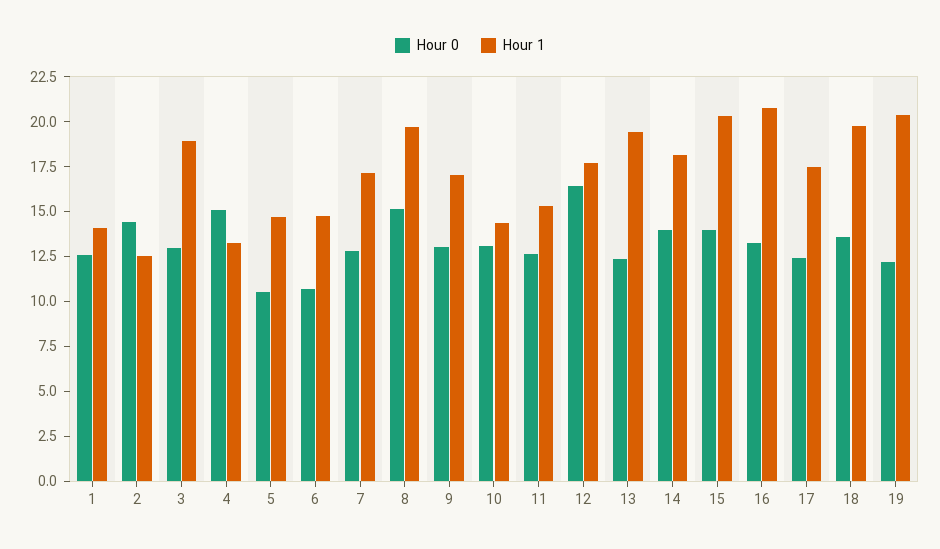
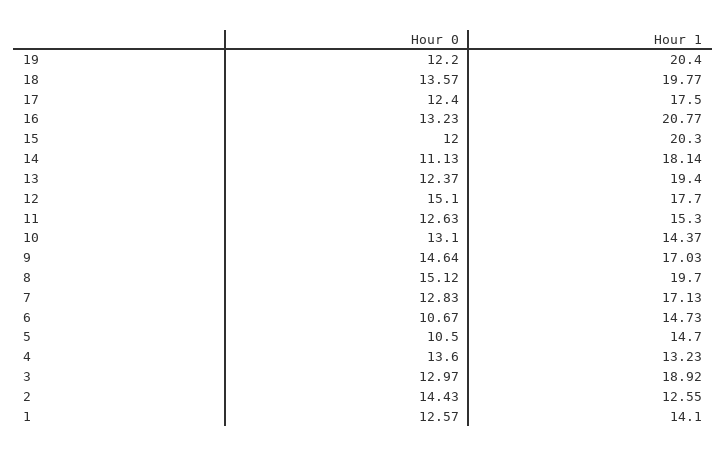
Hour 0, 4: 15 -> 13.6
Hour 0, 9: 13 -> 14.64
Hour 0, 12: 16.5 -> 15.1
Hour 0, 14: 14 -> 11.13
Hour 0, 15: 14 -> 12

